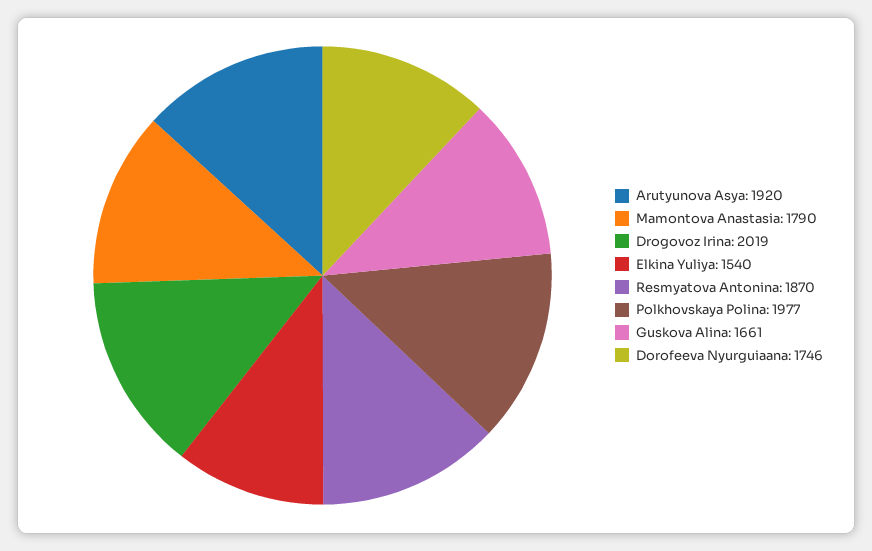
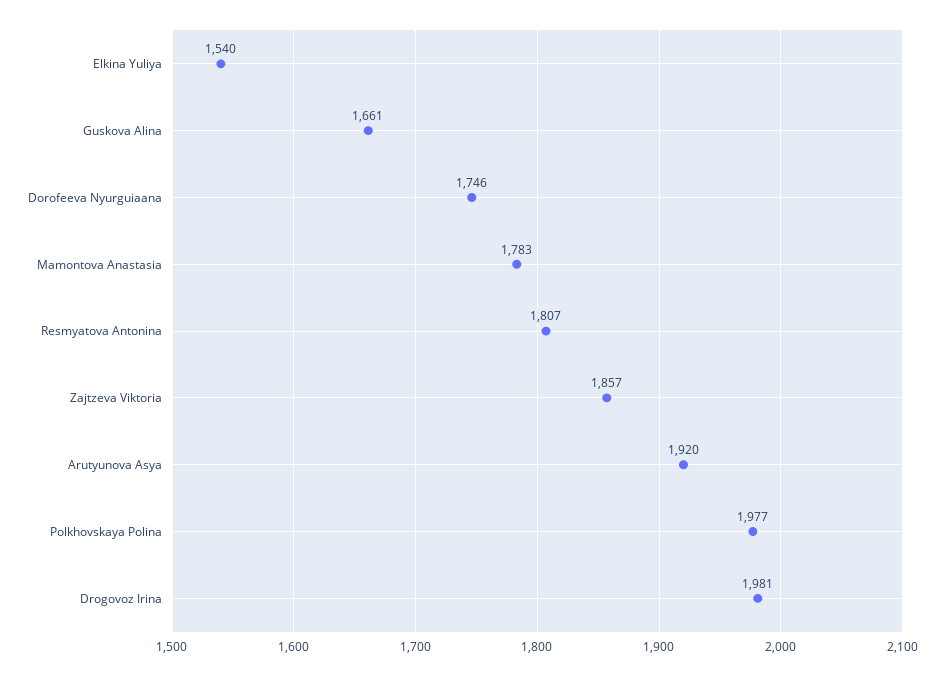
Mamontova Anastasia: 1790 -> 1783
Drogovoz Irina: 2019 -> 1981
Resmyatova Antonina: 1870 -> 1807
Zajtzeva Viktoria: none -> 1857

